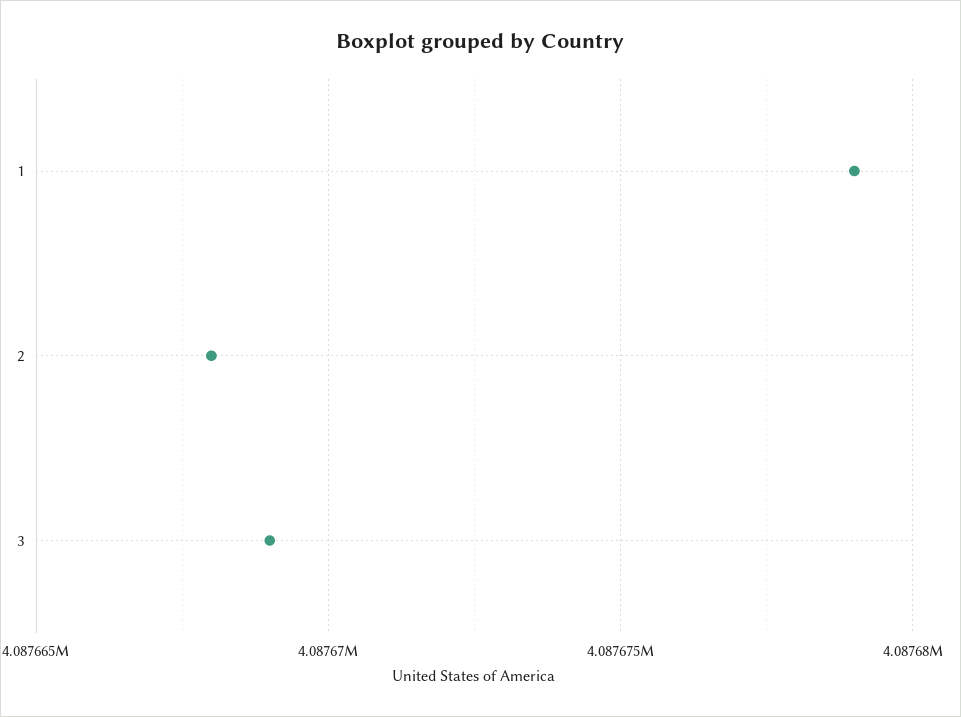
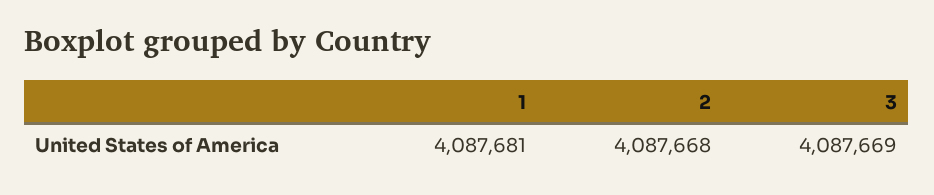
1: 4087679 -> 4087681

